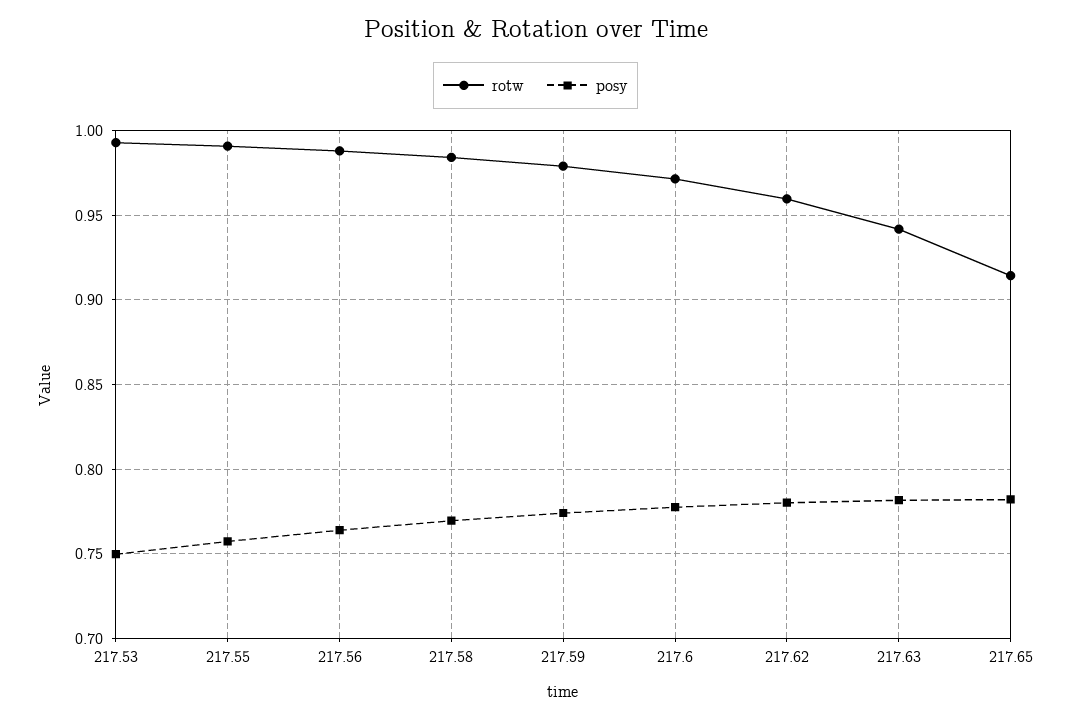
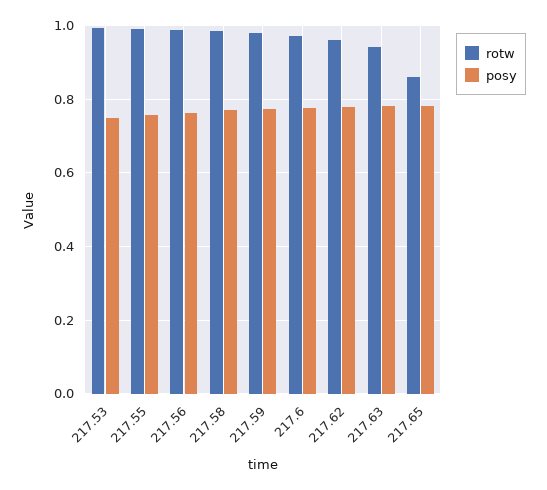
rotw, 217.65: 0.915 -> 0.86

